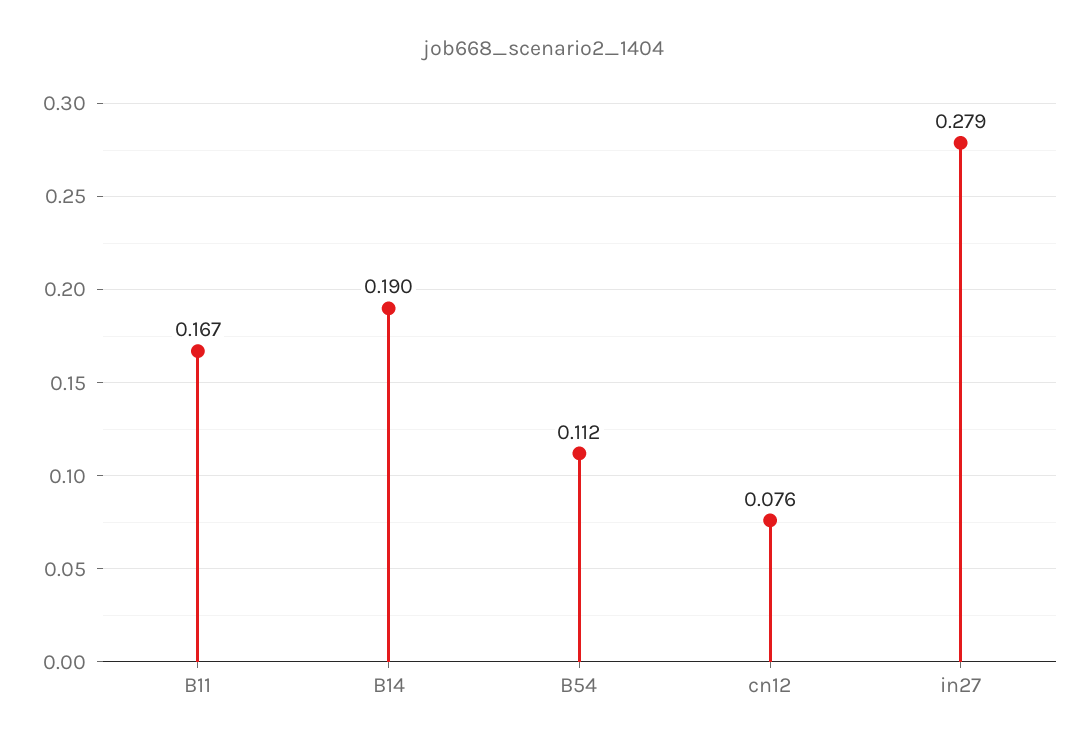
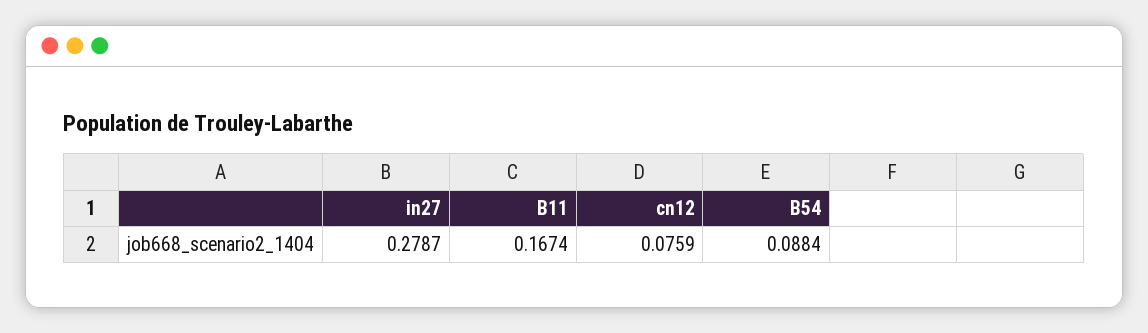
B14: 0.19 -> none
B54: 0.112 -> 0.0884

